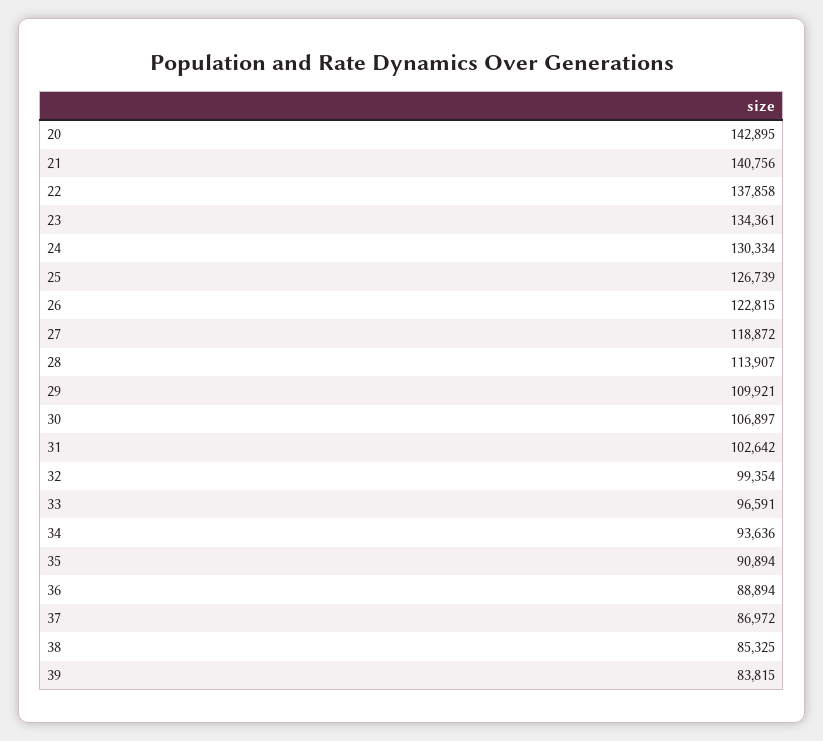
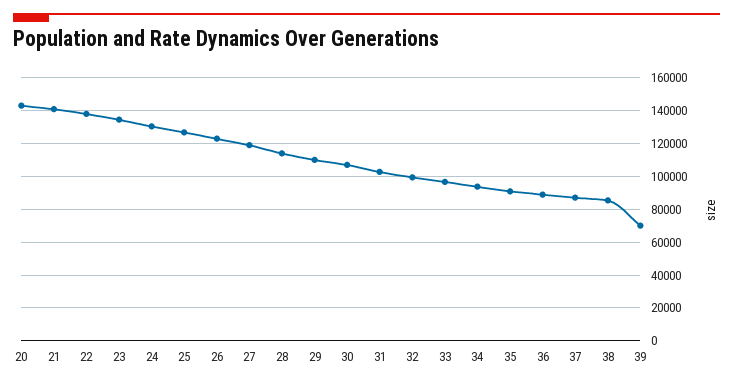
39: 83815 -> 70000

